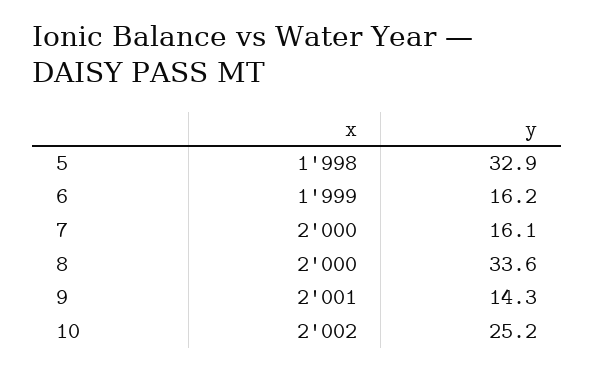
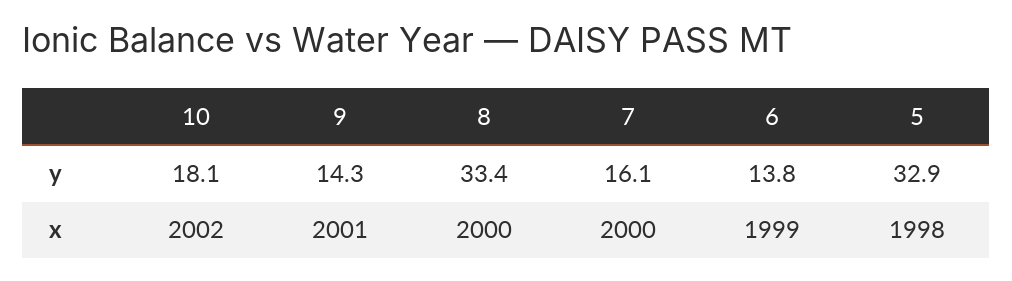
y, 6: 16.2 -> 13.8
y, 8: 33.6 -> 33.4
y, 10: 25.2 -> 18.1

